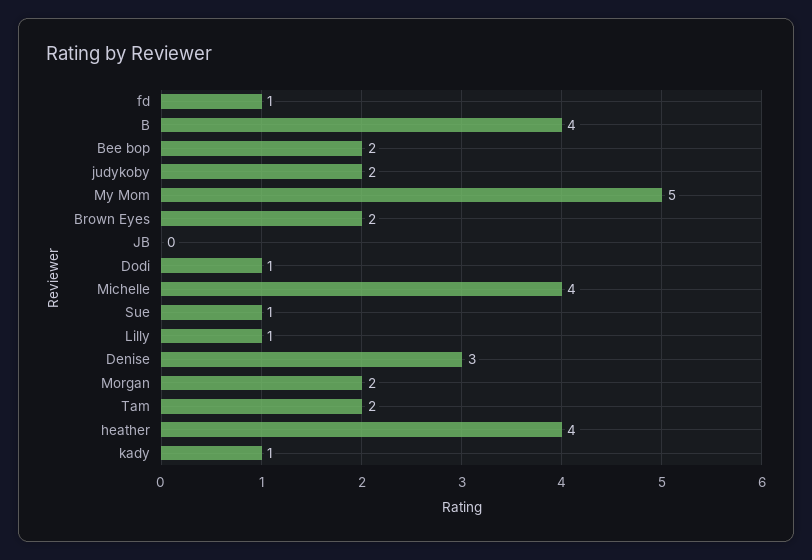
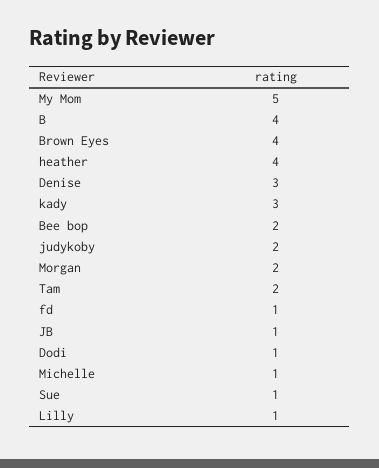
Brown Eyes: 2 -> 4
JB: 0 -> 1
Michelle: 4 -> 1
kady: 1 -> 3

